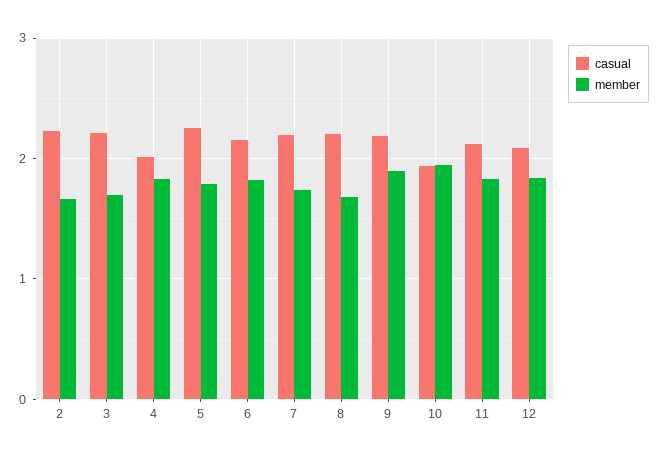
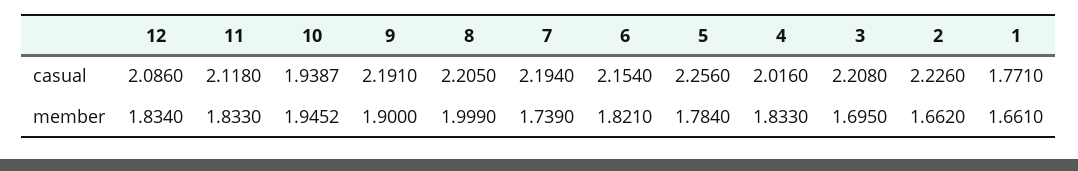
member, 8: 1.7 -> 1.999
casual, 1: none -> 1.771
member, 1: none -> 1.661

